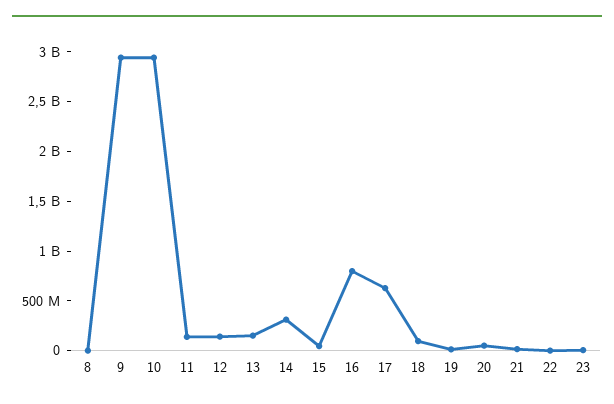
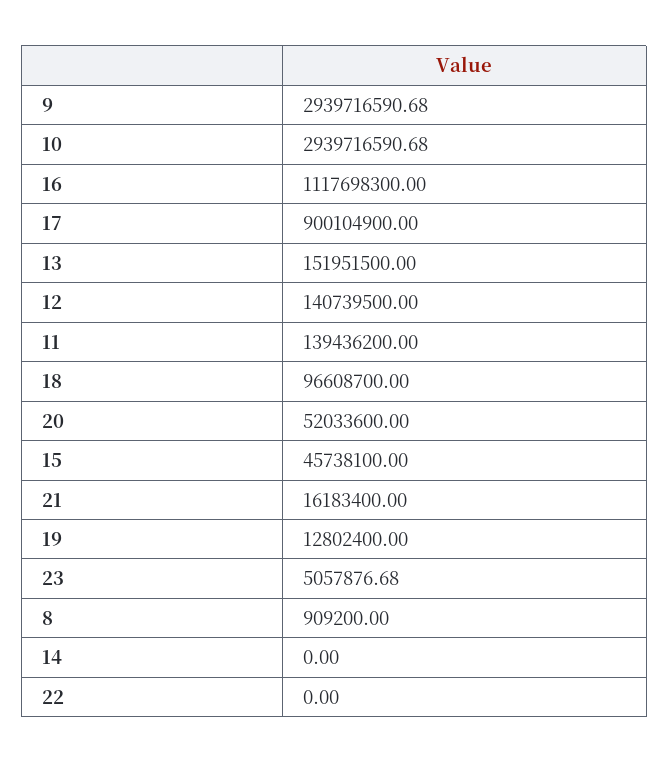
14: 300000000 -> 0
16: 800000000 -> 1117698300
17: 600000000 -> 900104900

